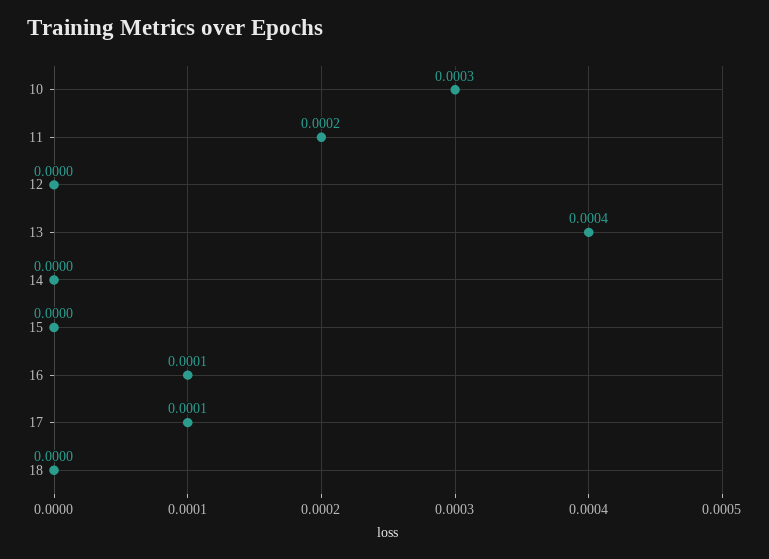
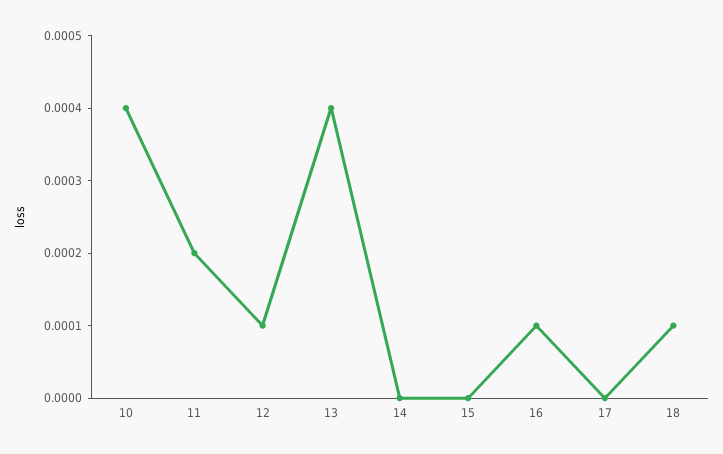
10: 0.0003 -> 0.0004
12: 0 -> 0.0001
17: 0.0001 -> 0
18: 0 -> 0.0001

